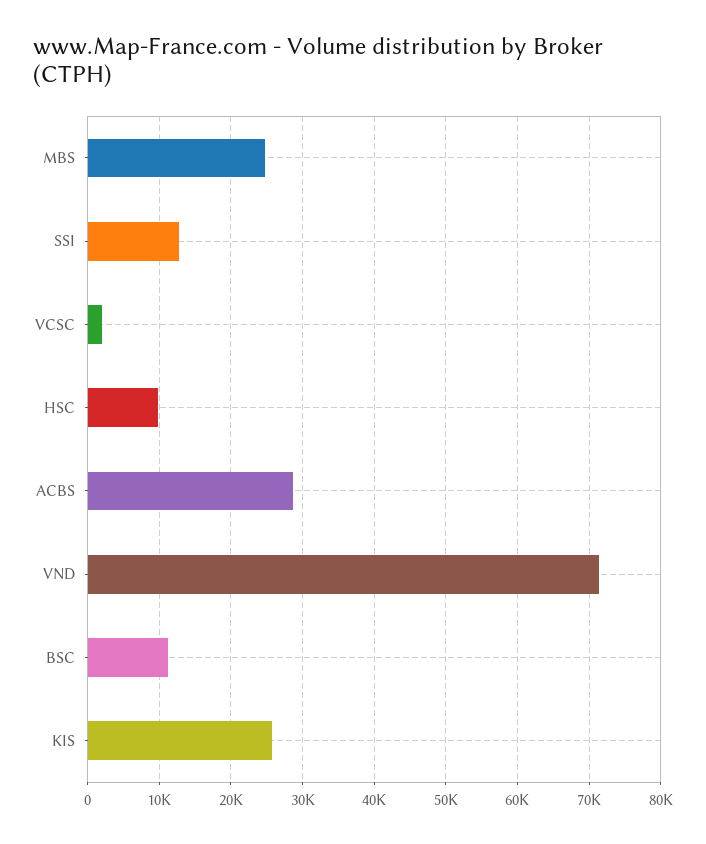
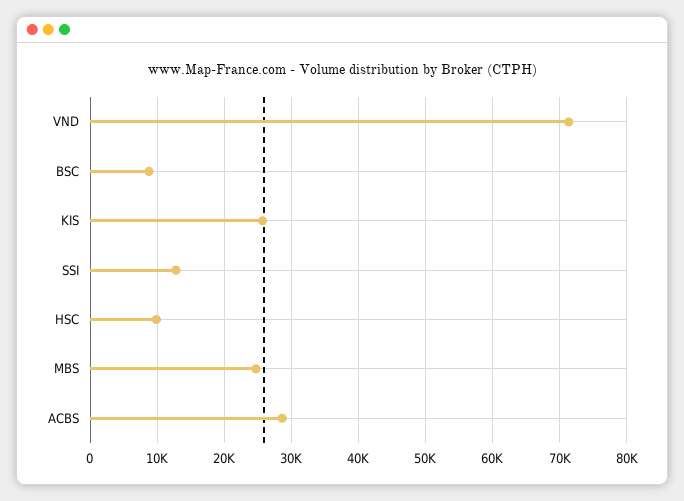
VCSC: 2000 -> none
BSC: 11000 -> 9000

